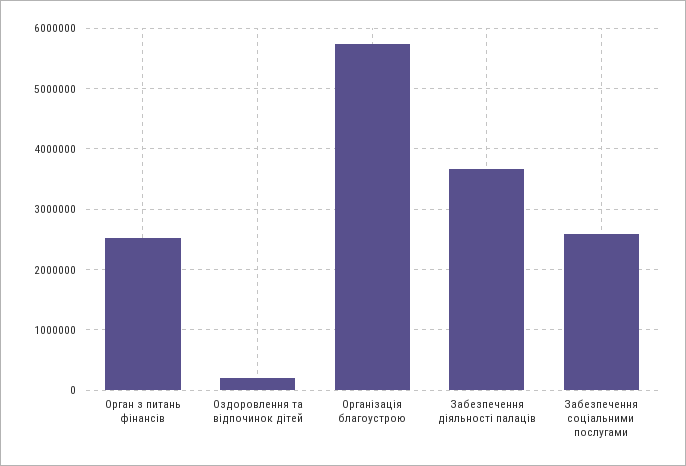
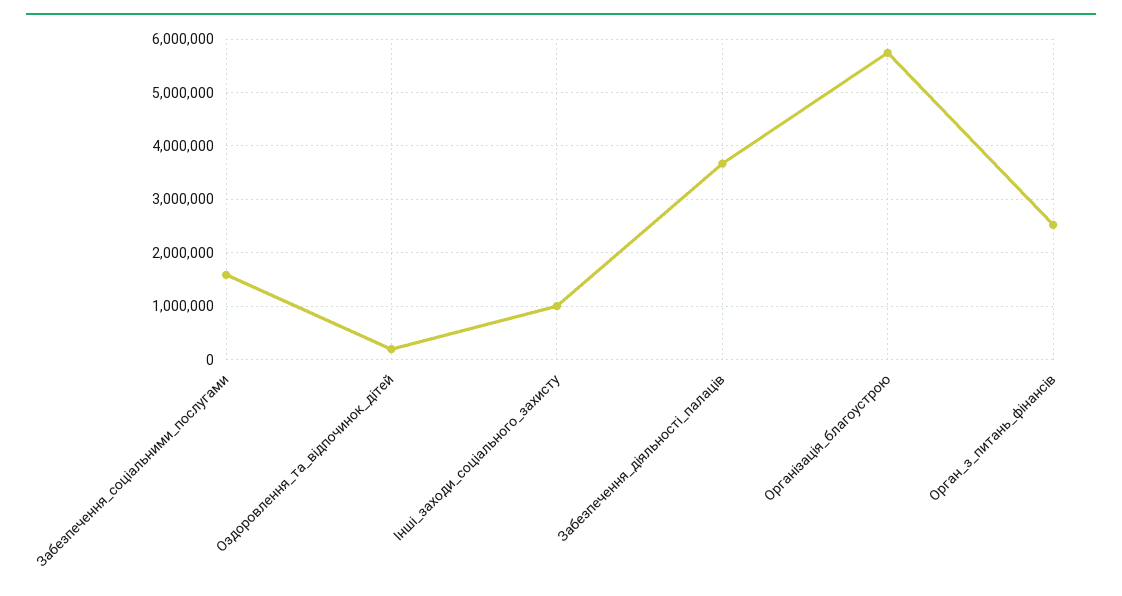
Забезпечення соціальними послугами: 2600000 -> 1600000
Інші_заходи_соціального_захисту: none -> 1000000

